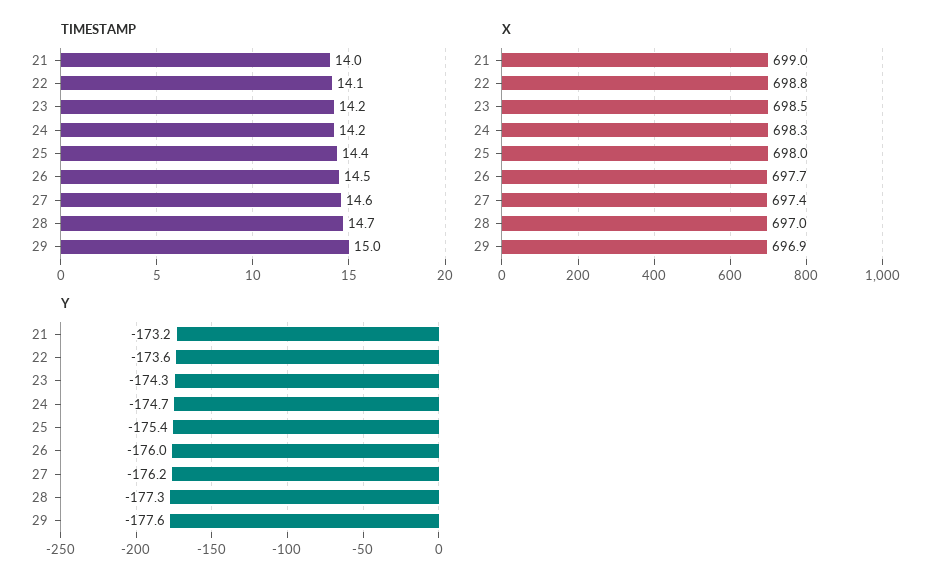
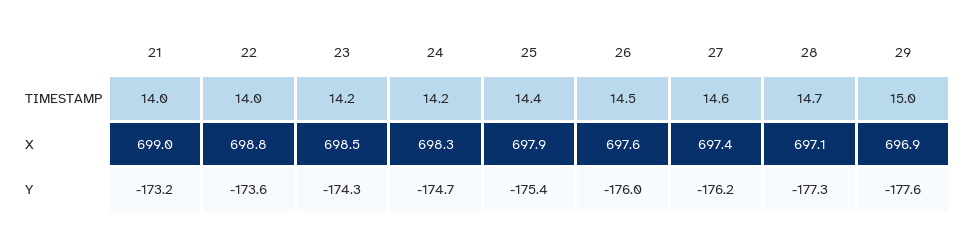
TIMESTAMP, 22: 14.1 -> 14
X, 25: 698 -> 697.9
X, 26: 697.7 -> 697.6
X, 28: 697 -> 697.1

